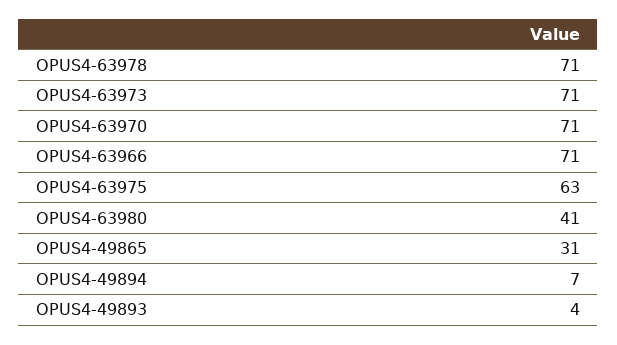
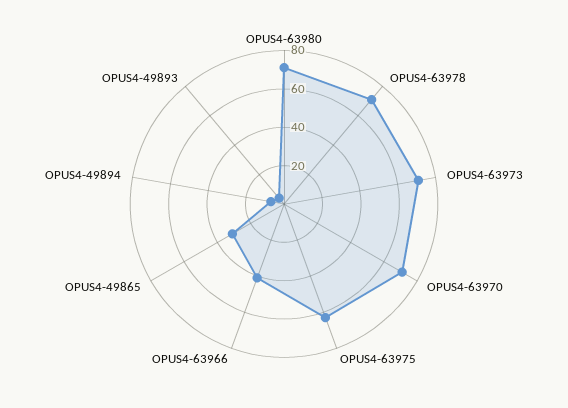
OPUS4-63966: 71 -> 40
OPUS4-63980: 41 -> 70

